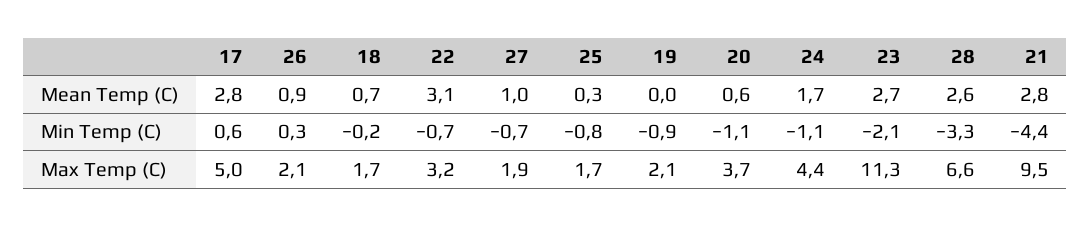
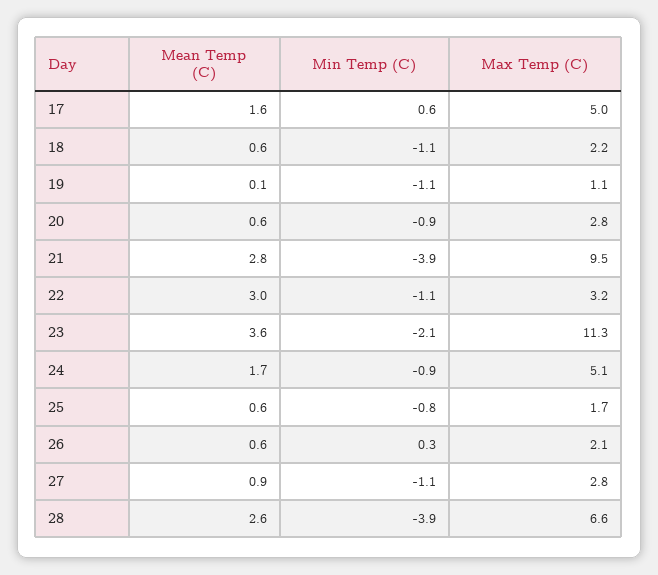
17, Mean Temp (C): 2.8 -> 1.6
26, Mean Temp (C): 0.9 -> 0.6
18, Mean Temp (C): 0.7 -> 0.6
22, Mean Temp (C): 3.1 -> 3
27, Mean Temp (C): 1 -> 0.9
25, Mean Temp (C): 0.3 -> 0.6
19, Mean Temp (C): 0 -> 0.1
23, Mean Temp (C): 2.7 -> 3.6
18, Min Temp (C): -0.2 -> -1.1
22, Min Temp (C): -0.7 -> -1.1
27, Min Temp (C): -0.7 -> -1.1
19, Min Temp (C): -0.9 -> -1.1
20, Min Temp (C): -1.1 -> -0.9
24, Min Temp (C): -1.1 -> -0.9
28, Min Temp (C): -3.3 -> -3.9
21, Min Temp (C): -4.4 -> -3.9
18, Max Temp (C): 1.7 -> 2.2
27, Max Temp (C): 1.9 -> 2.8
19, Max Temp (C): 2.1 -> 1.1
20, Max Temp (C): 3.7 -> 2.8
24, Max Temp (C): 4.4 -> 5.1

